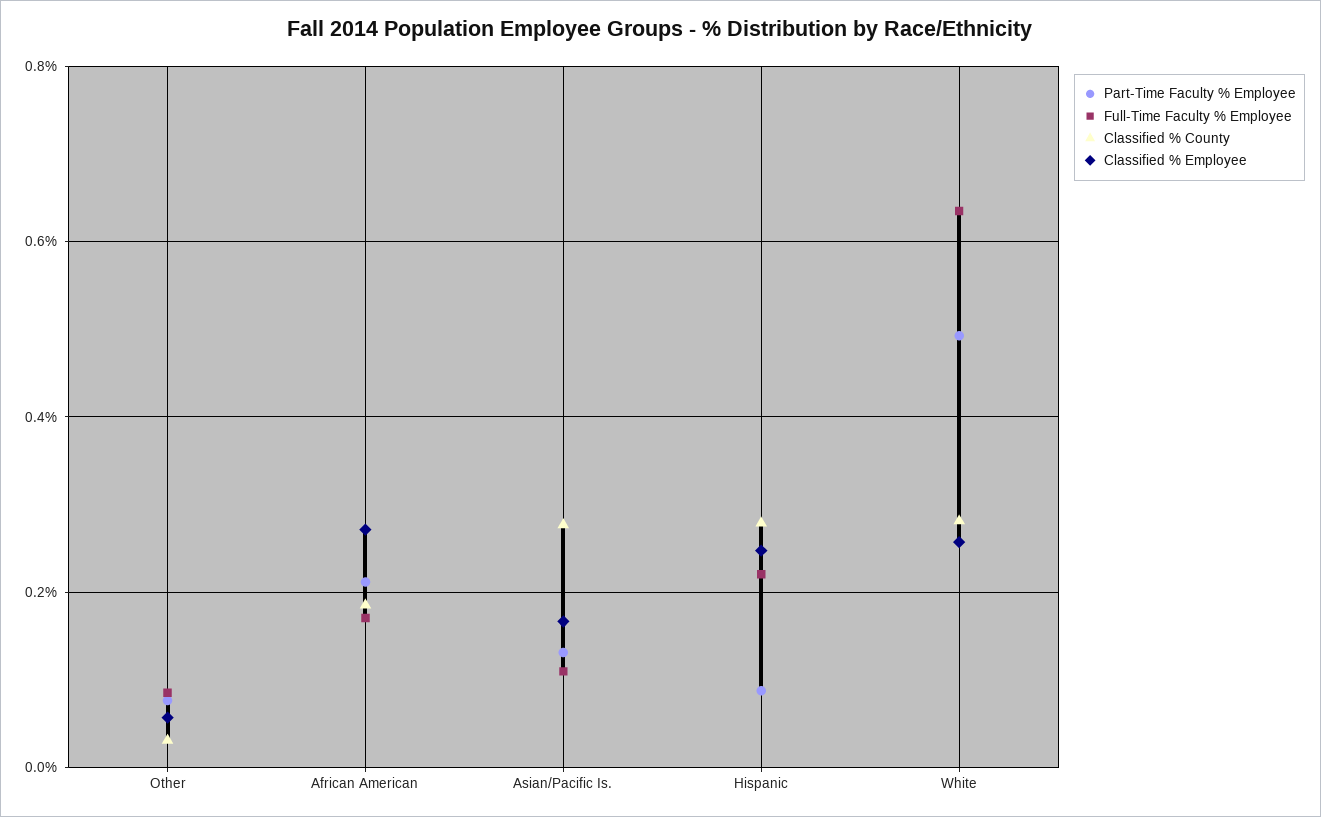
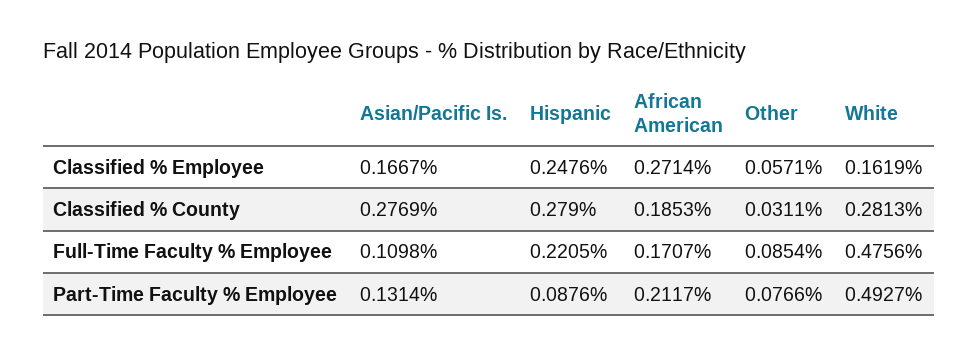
Full-Time Faculty % Employee, White: 0.64 -> 0.4756
Classified % Employee, White: 0.26 -> 0.1619

